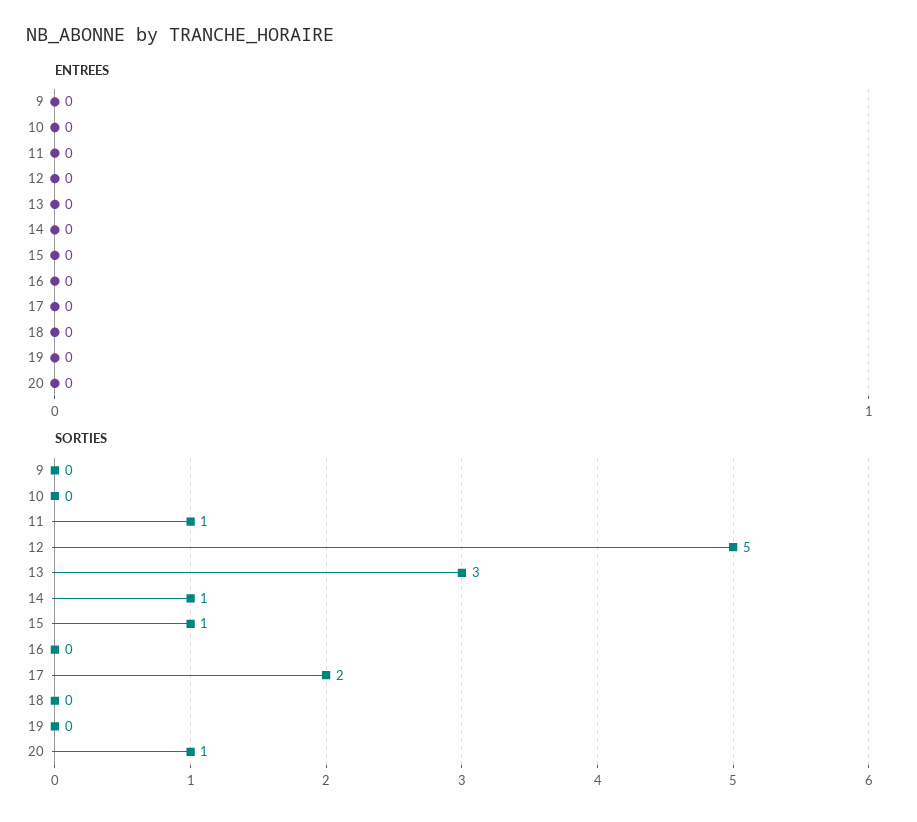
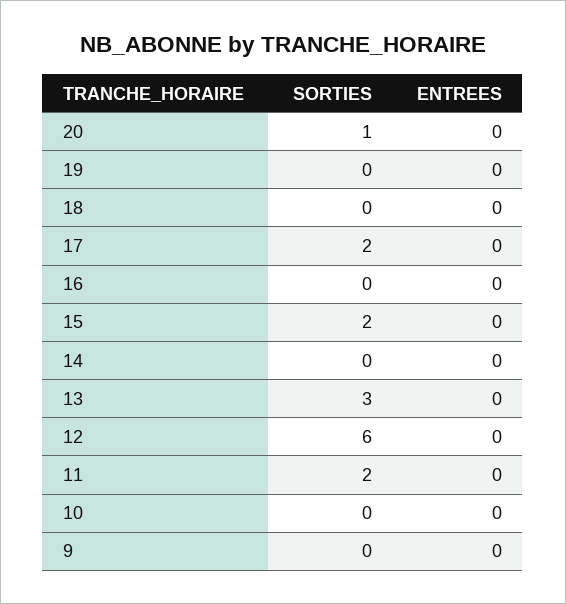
SORTIES, 11: 1 -> 2
SORTIES, 12: 5 -> 6
SORTIES, 14: 1 -> 0
SORTIES, 15: 1 -> 2

